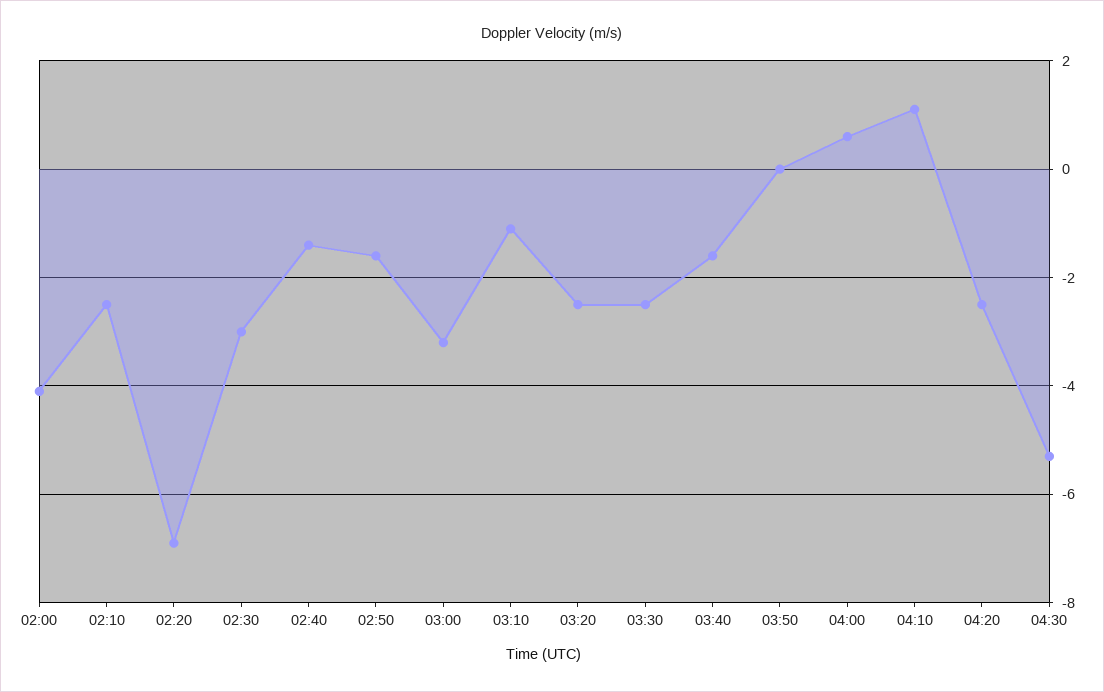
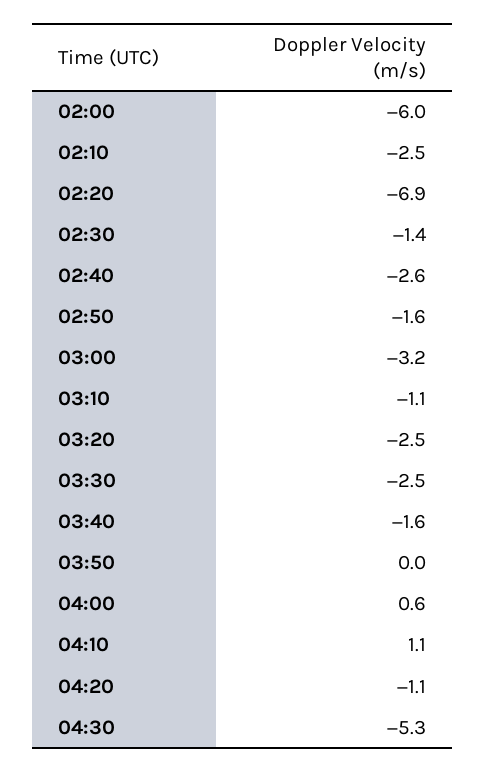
02:00: -4 -> -6
02:30: -3 -> -1.4
02:40: -1.5 -> -2.6
04:20: -2.5 -> -1.1

